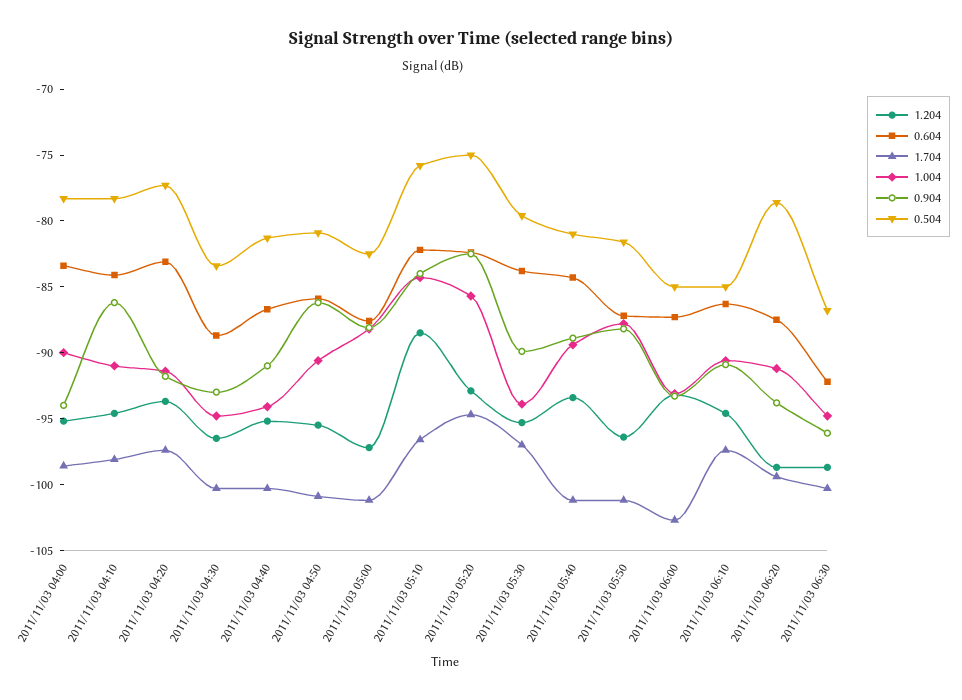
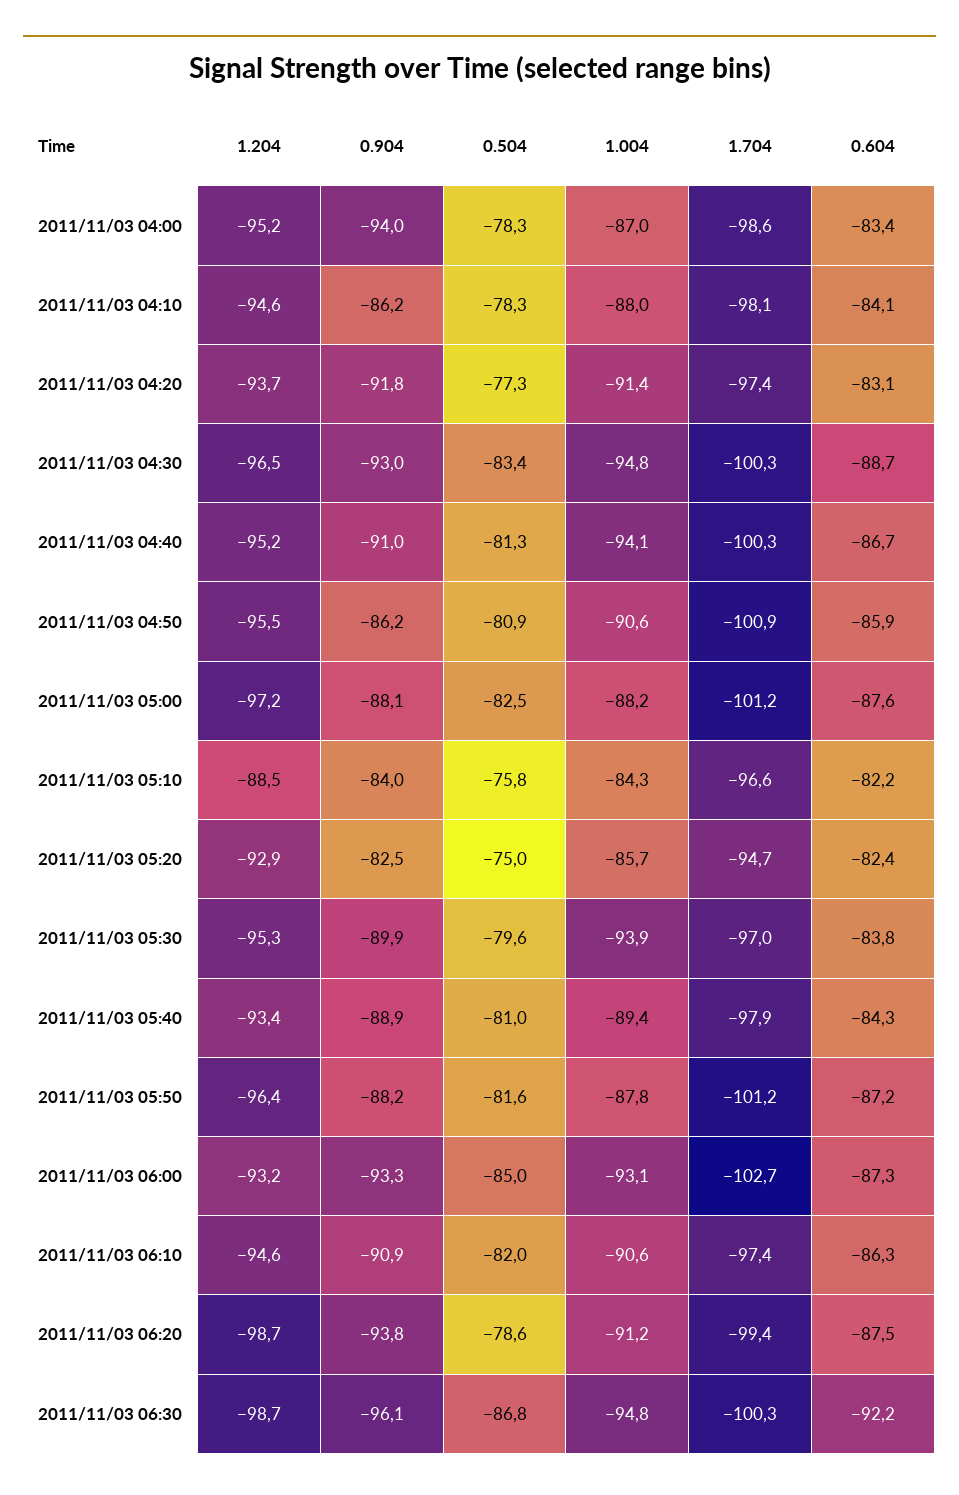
1.004, 2011/11/03 04:00: -90 -> -87
1.004, 2011/11/03 04:10: -91 -> -88
1.704, 2011/11/03 05:40: -101 -> -97.9
0.504, 2011/11/03 06:10: -85 -> -82

